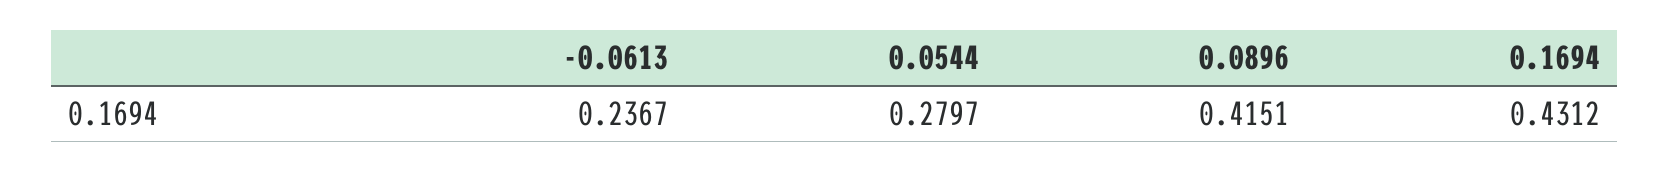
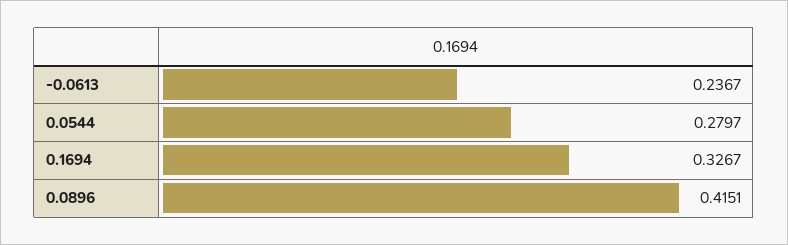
0.1694: 0.4312 -> 0.3267

